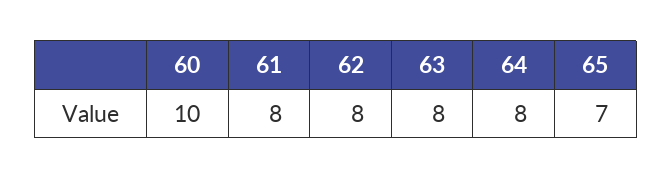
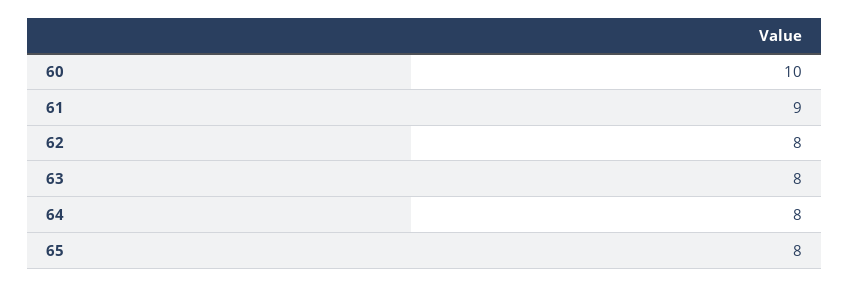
61: 8 -> 9
65: 7 -> 8

